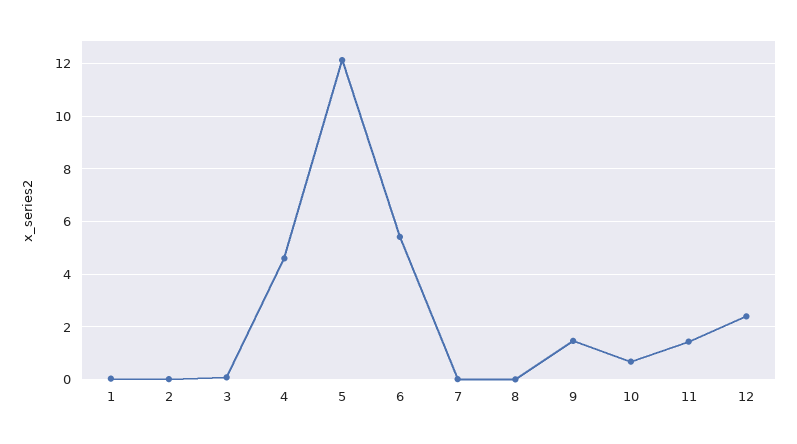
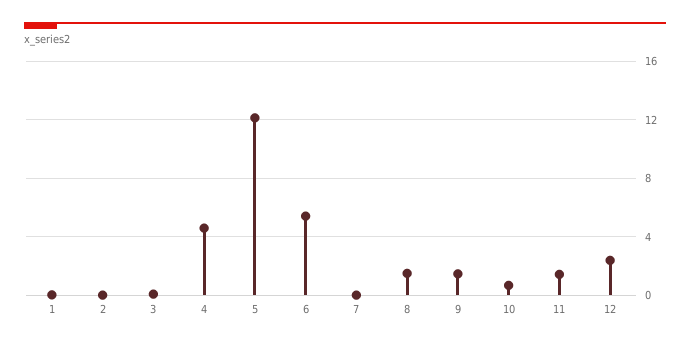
8: 0 -> 1.5

